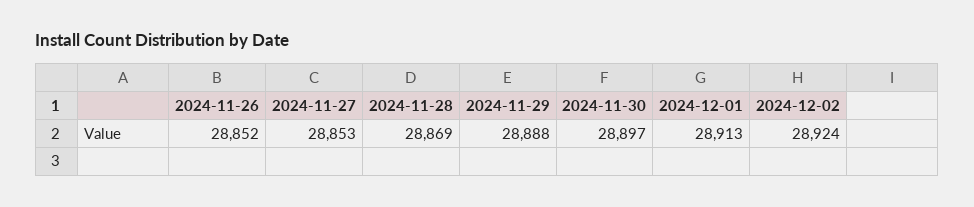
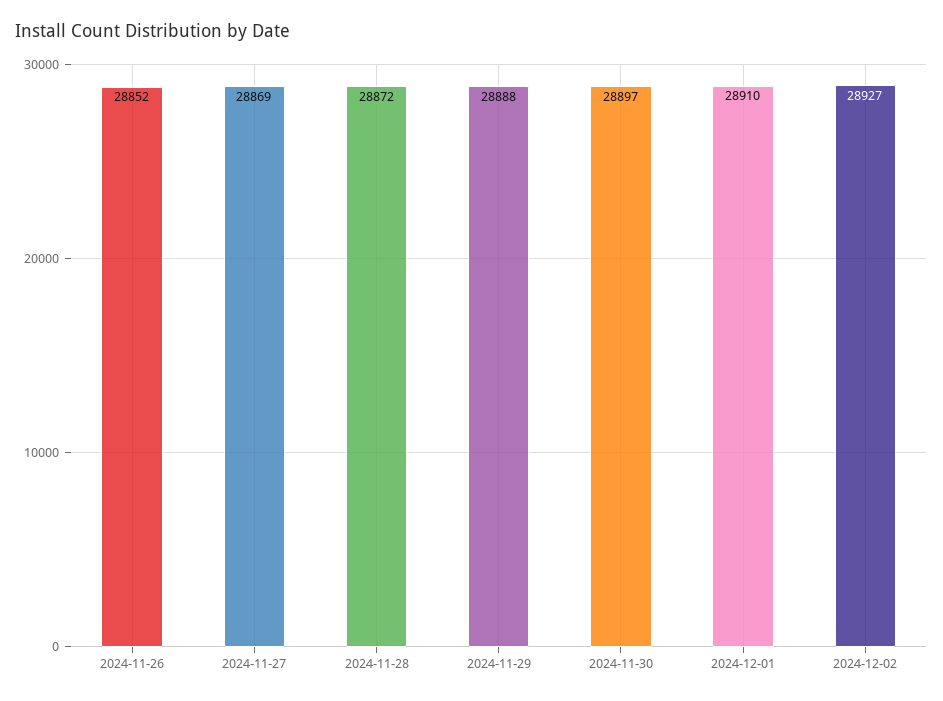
2024-11-27: 28853 -> 28869
2024-11-28: 28869 -> 28872
2024-12-01: 28913 -> 28910
2024-12-02: 28924 -> 28927

